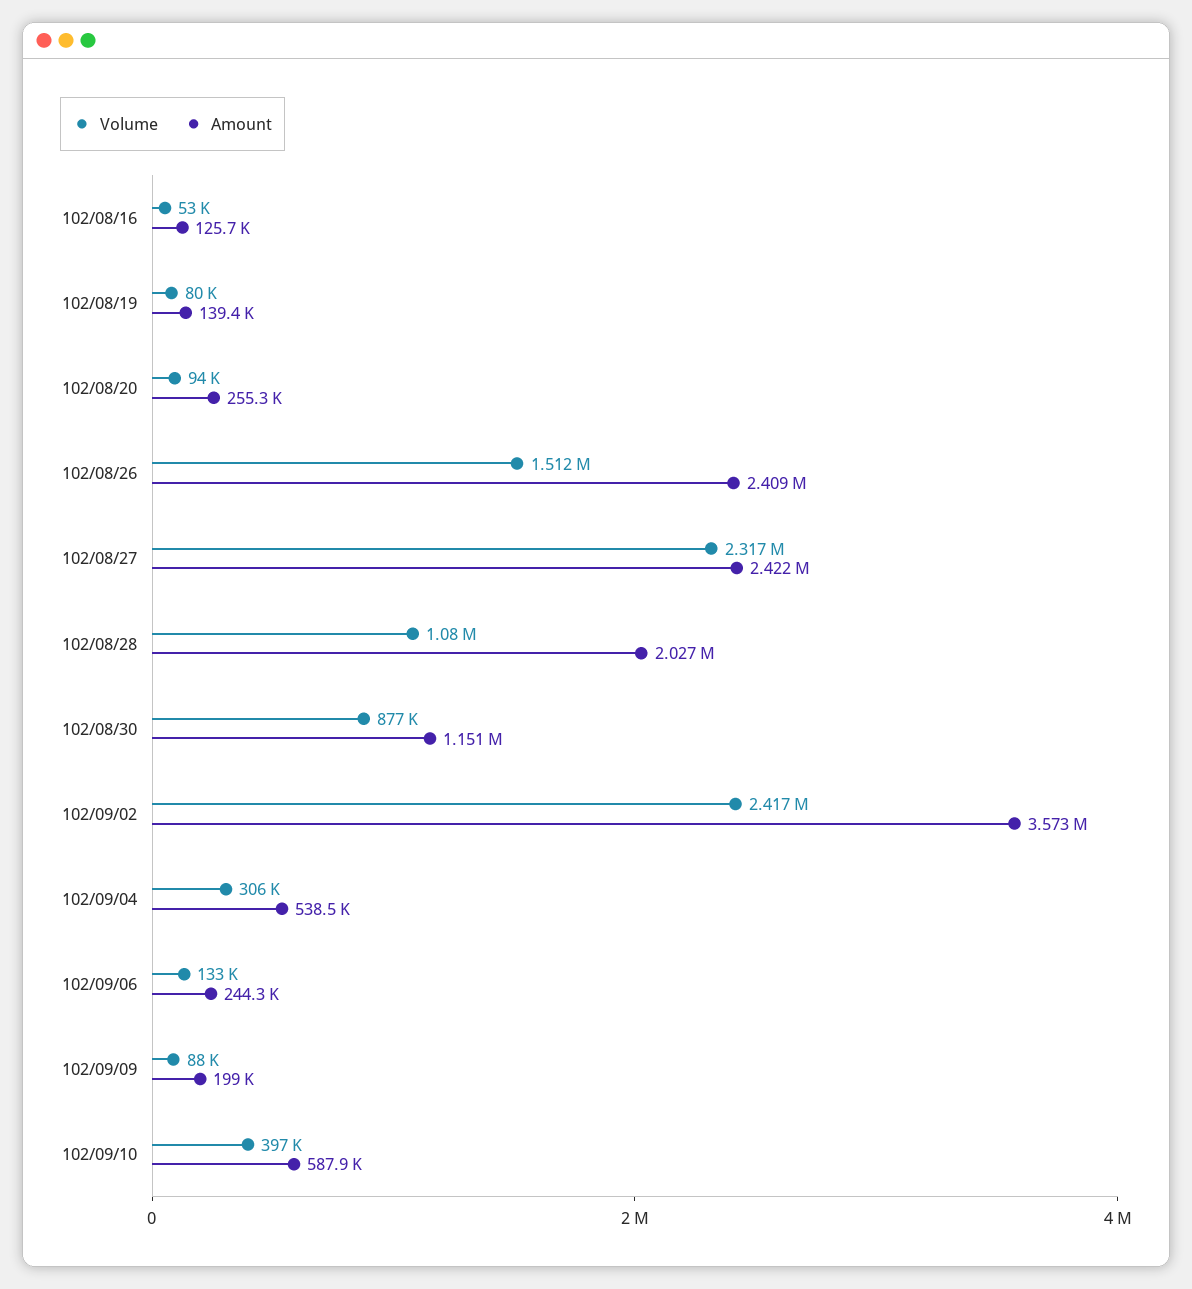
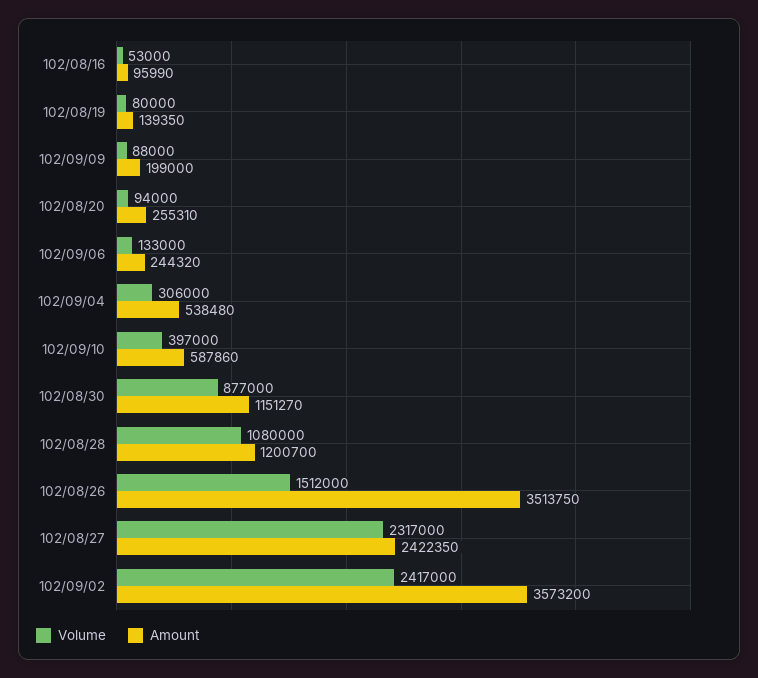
Amount, 102/08/16: 125700 -> 95990
Amount, 102/08/26: 2409000 -> 3513750
Amount, 102/08/28: 2027000 -> 1200700

